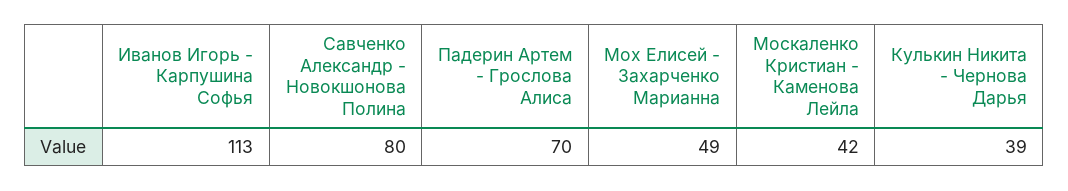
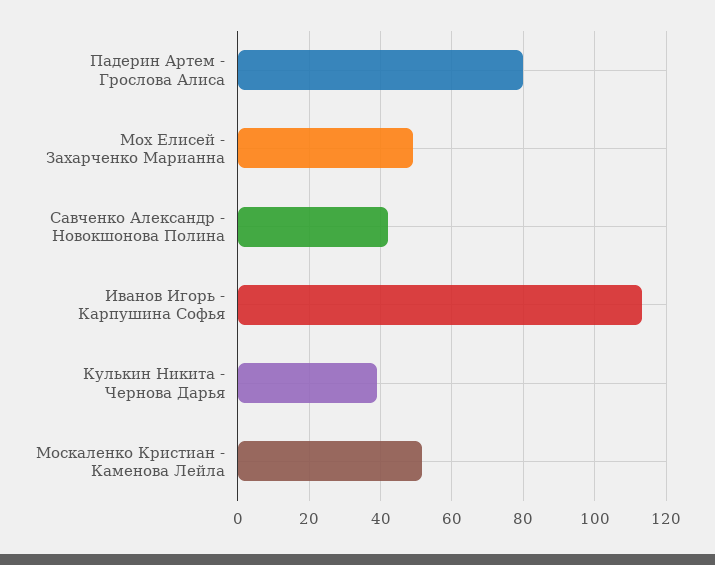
Савченко Александр - Новокшонова Полина: 80 -> 42
Падерин Артем - Грослова Алиса: 70 -> 80
Москаленко Кристиан - Каменова Лейла: 42 -> 52

